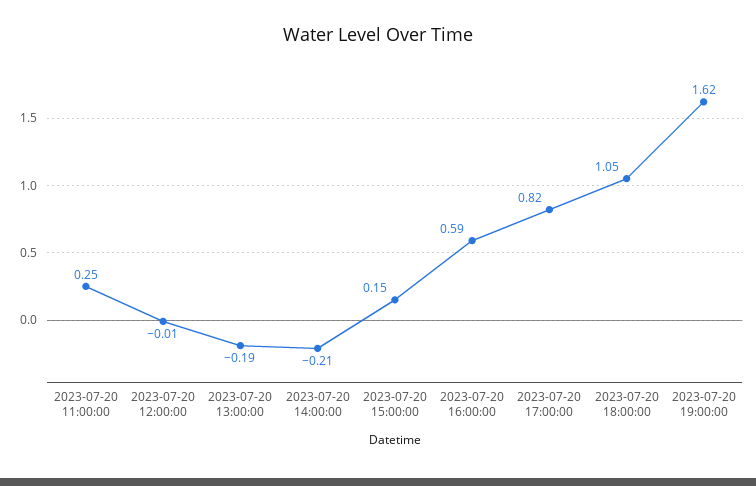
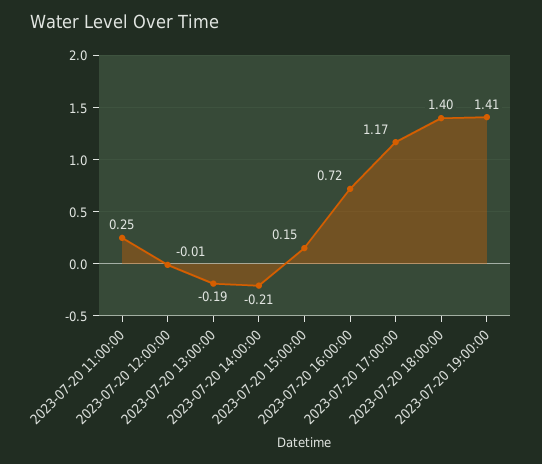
2023-07-20 16:00:00: 0.59 -> 0.72
2023-07-20 17:00:00: 0.82 -> 1.17
2023-07-20 18:00:00: 1.05 -> 1.4
2023-07-20 19:00:00: 1.62 -> 1.41

